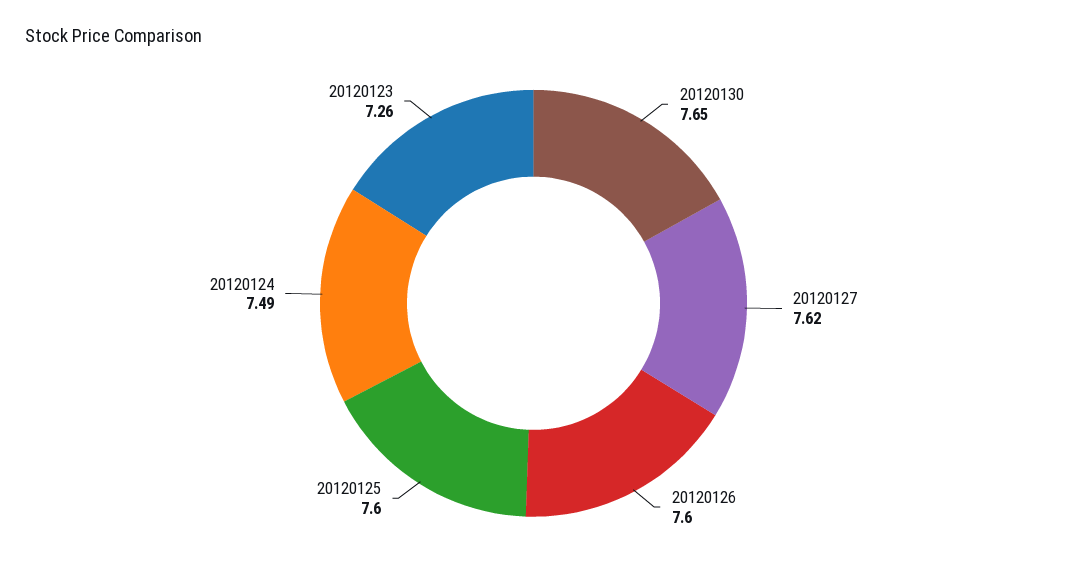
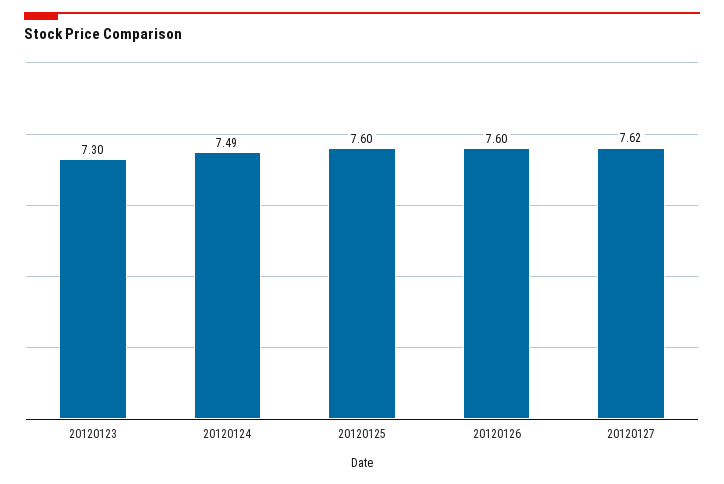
20120130: 7.65 -> none
20120123: 7.26 -> 7.3

